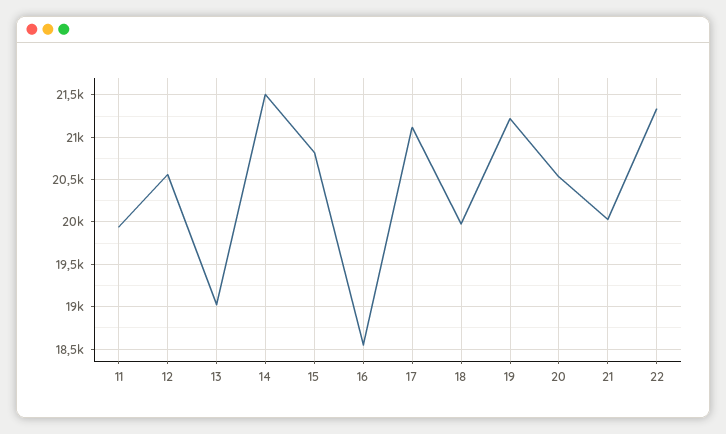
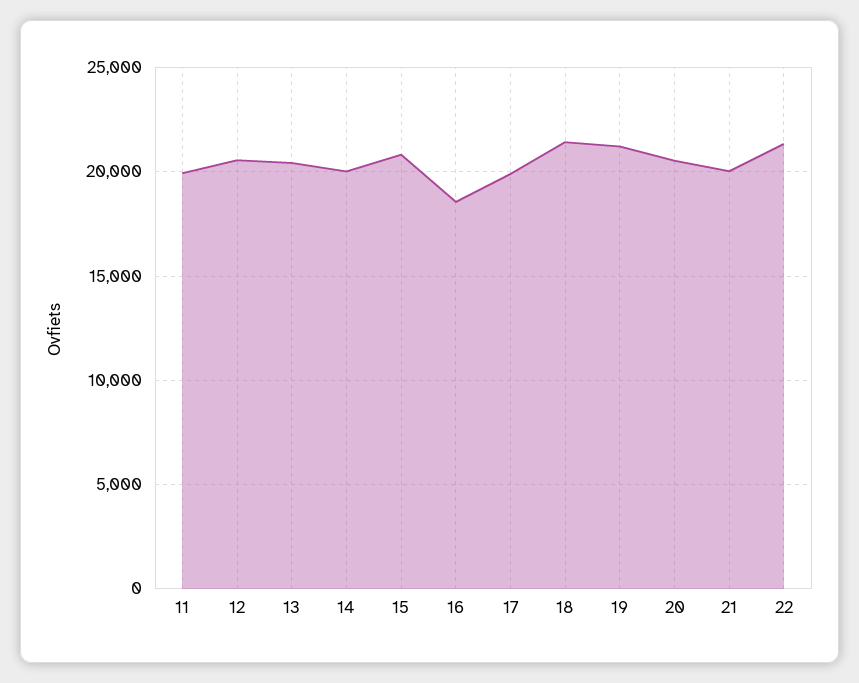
13: 19000 -> 20500
14: 21500 -> 20000
17: 21100 -> 20000
18: 20000 -> 21500

